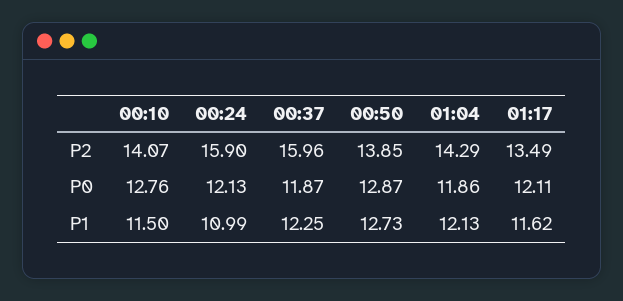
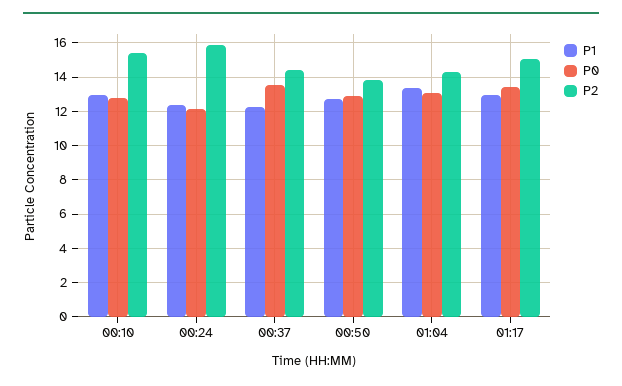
P2, 00:10: 14.07 -> 15.5
P2, 00:37: 15.96 -> 14.5
P2, 01:17: 13.49 -> 15
P0, 00:37: 11.87 -> 13.5
P0, 01:04: 11.86 -> 13
P0, 01:17: 12.11 -> 13.5
P1, 00:10: 11.5 -> 13
P1, 00:24: 10.99 -> 12.5
P1, 01:04: 12.13 -> 13.5
P1, 01:17: 11.62 -> 13

